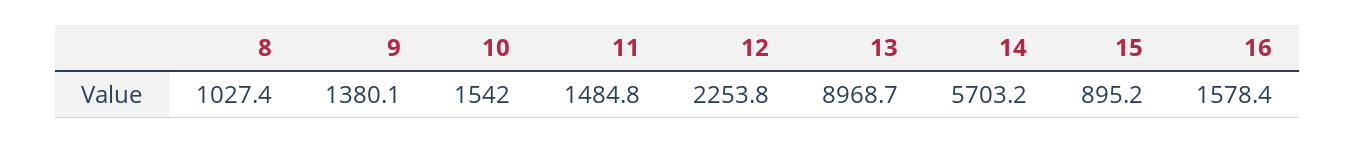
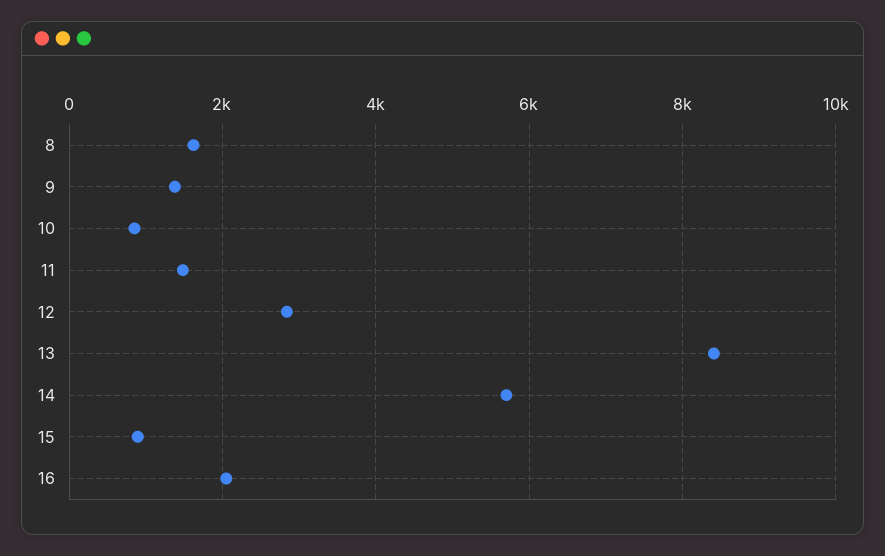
8: 1027.4 -> 1600
10: 1542 -> 800
12: 2253.8 -> 2800
13: 8968.7 -> 8400
16: 1578.4 -> 2000

